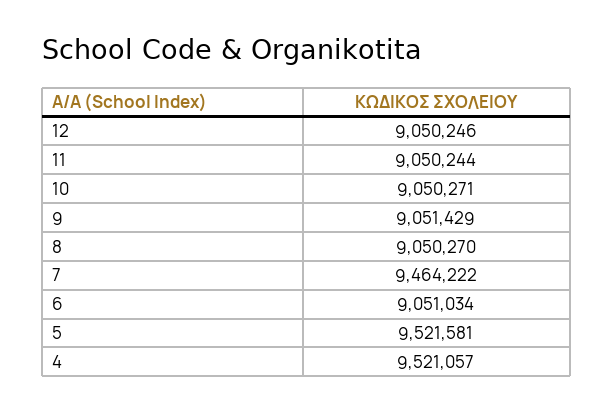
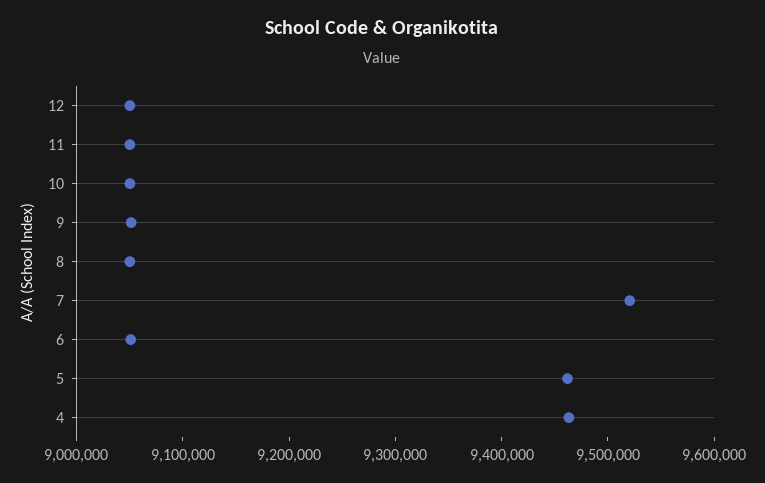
7: 9464222 -> 9520000
5: 9521581 -> 9460000
4: 9521057 -> 9460000

